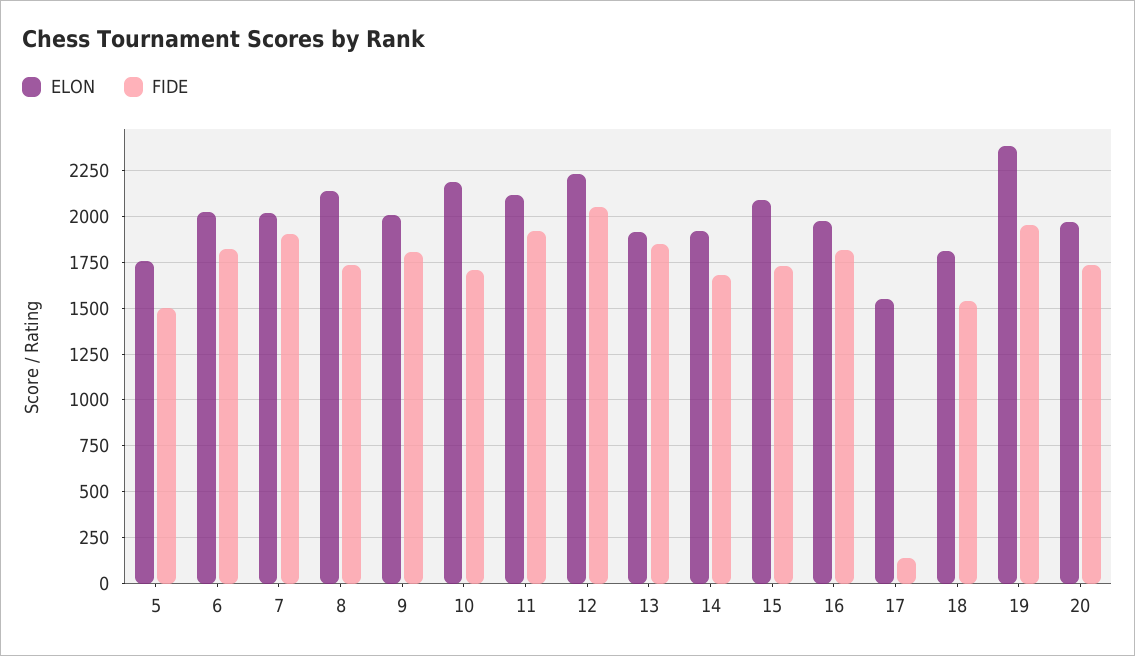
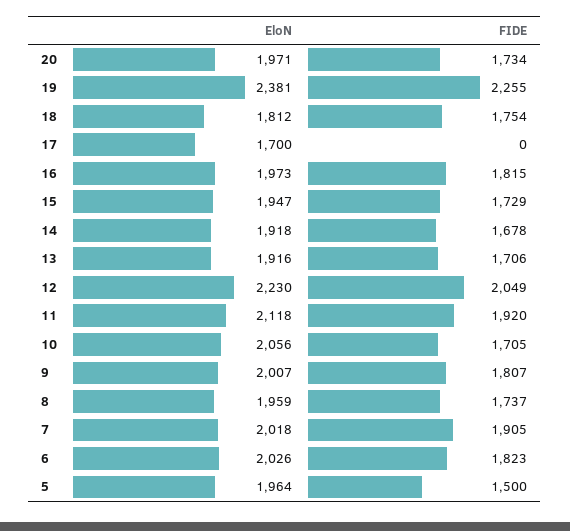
ELON, 5: 1750 -> 1964
ELON, 8: 2150 -> 1959
ELON, 10: 2200 -> 2056
FIDE, 13: 1850 -> 1706
ELON, 15: 2100 -> 1947
ELON, 17: 1550 -> 1700
FIDE, 17: 150 -> 0
FIDE, 18: 1550 -> 1754
FIDE, 19: 1950 -> 2255

